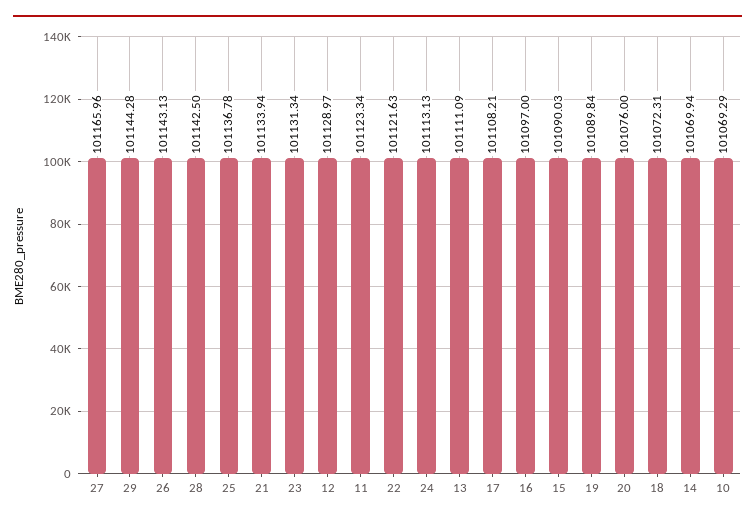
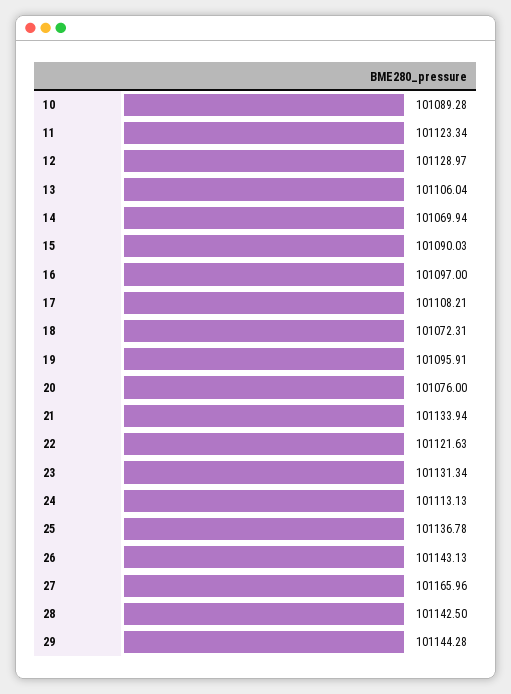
13: 101111.09 -> 101106.04
19: 101089.84 -> 101095.91
10: 101069.29 -> 101089.28

